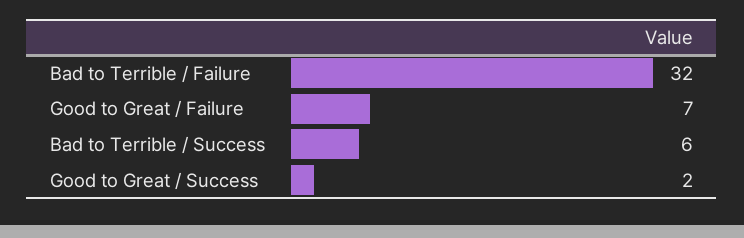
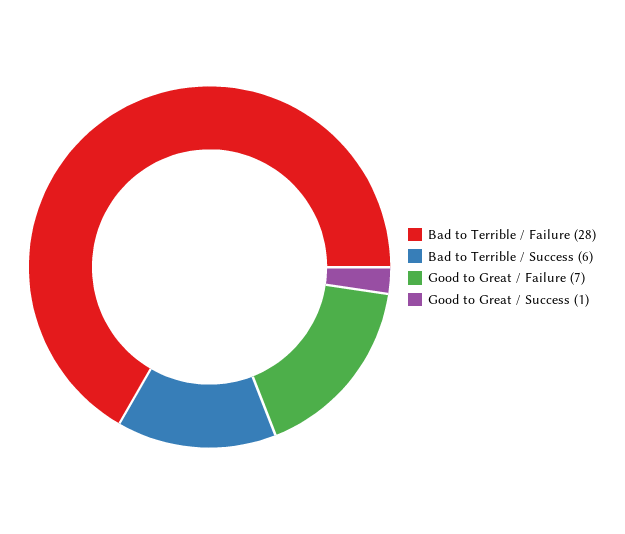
Bad to Terrible / Failure: 32 -> 28
Good to Great / Success: 2 -> 1

